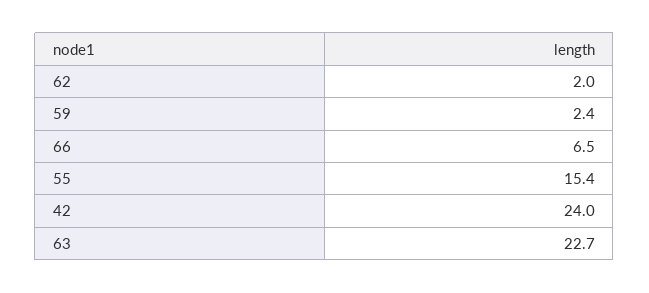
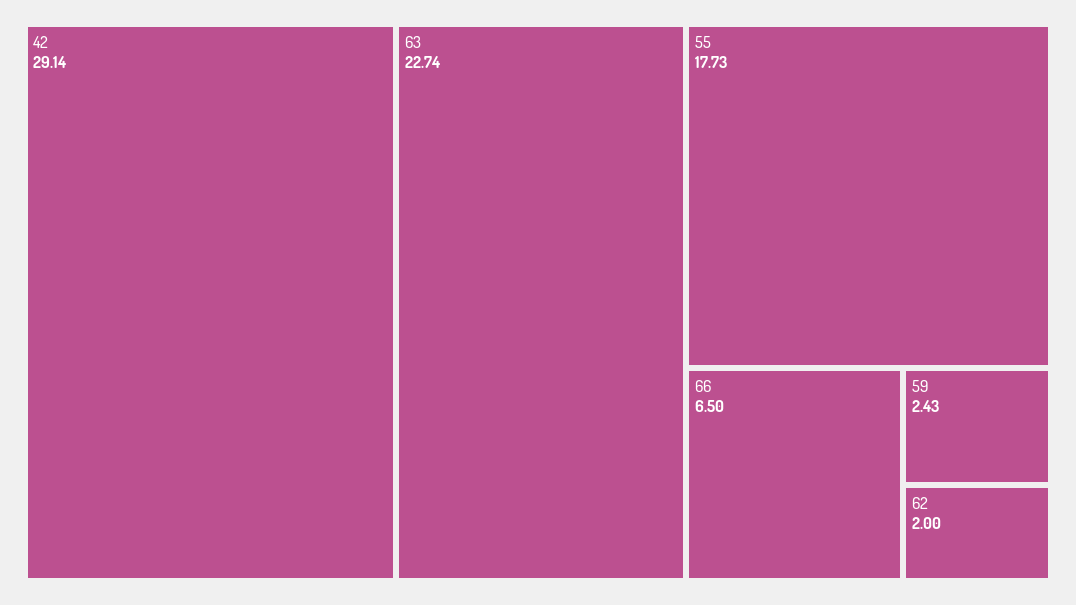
55: 15.4 -> 17.73
42: 24 -> 29.14

